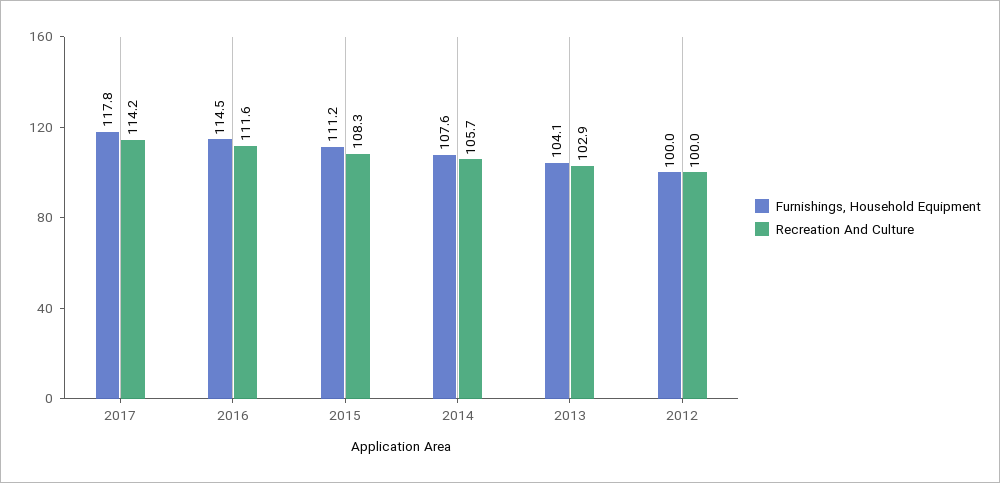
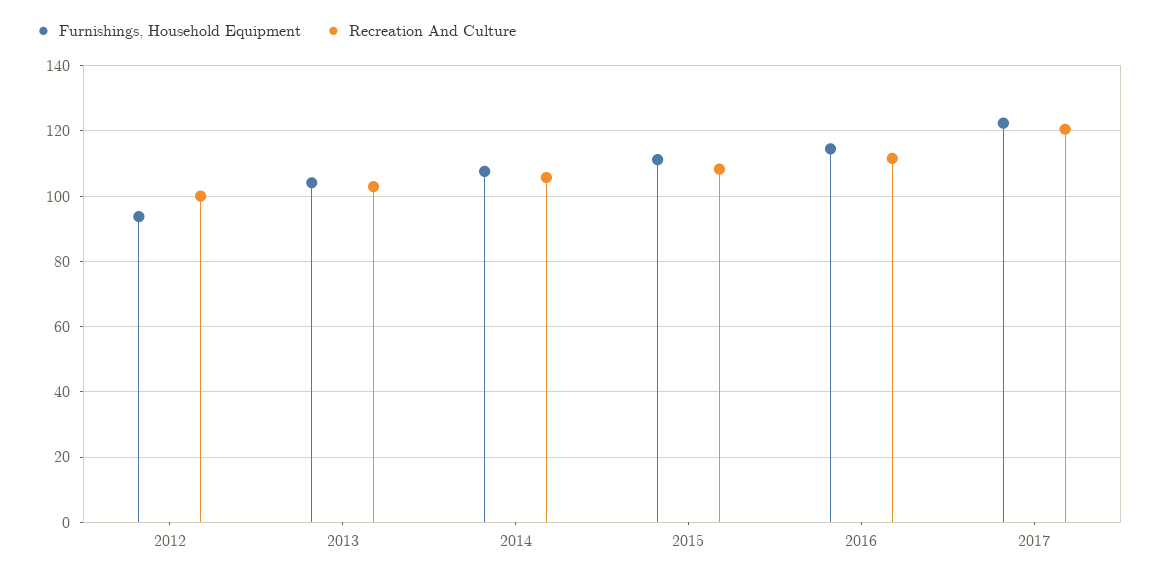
Furnishings, Household Equipment, 2017: 117.8 -> 122
Recreation And Culture, 2017: 114.2 -> 120
Furnishings, Household Equipment, 2012: 100 -> 94

